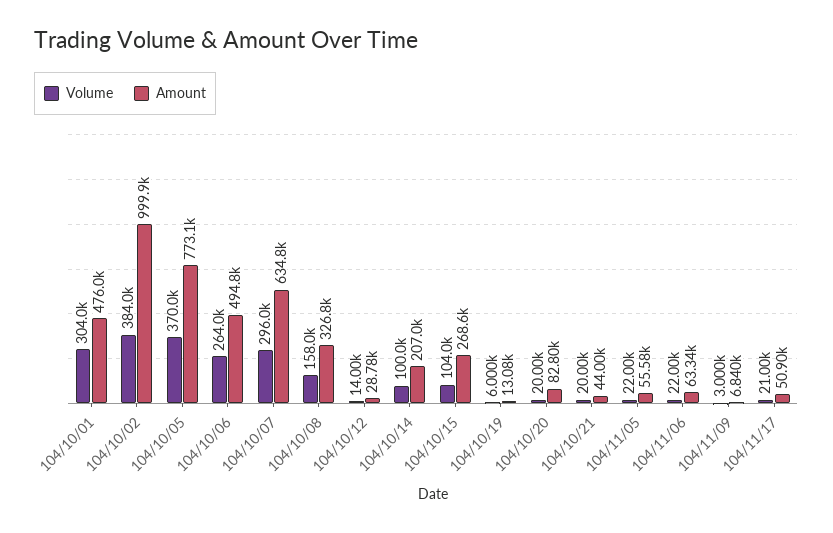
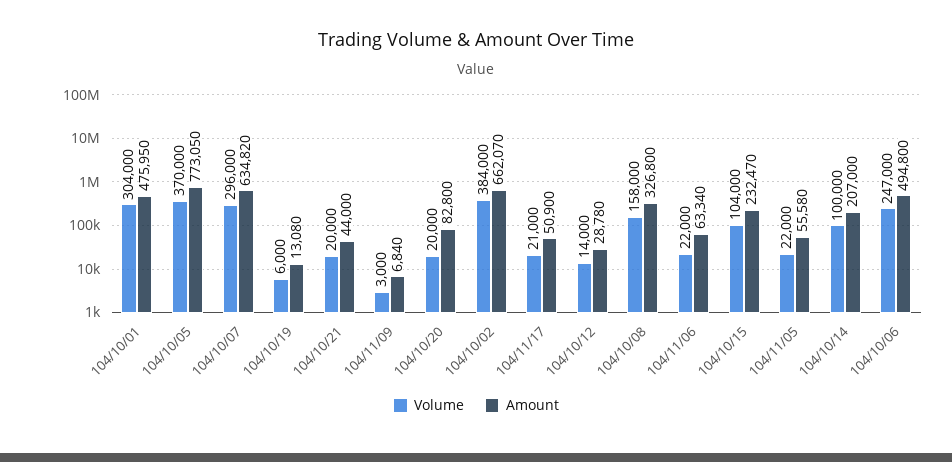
Amount, 104/10/02: 999900 -> 662070
Volume, 104/10/06: 264000 -> 247000
Amount, 104/10/15: 268600 -> 232470

